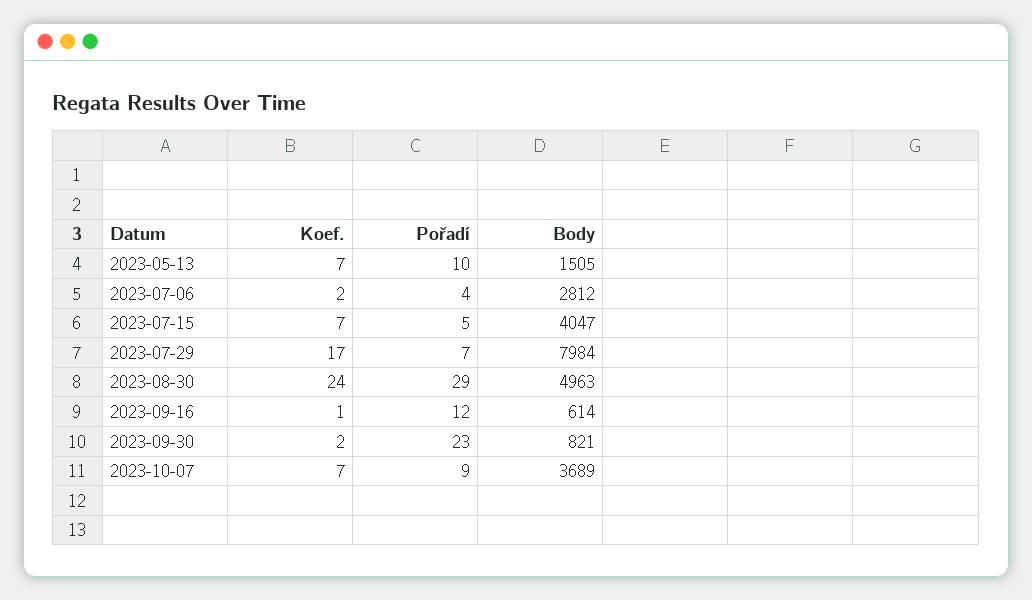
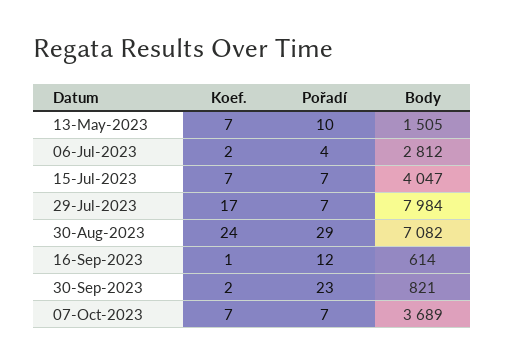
Pořadí, 2023-07-15: 5 -> 7
Body, 2023-08-30: 4963 -> 7082
Pořadí, 2023-10-07: 9 -> 7

